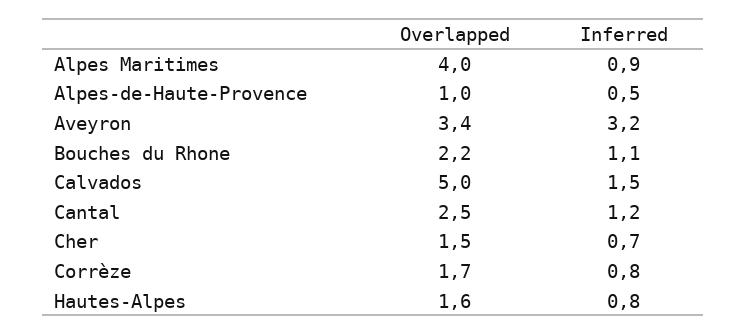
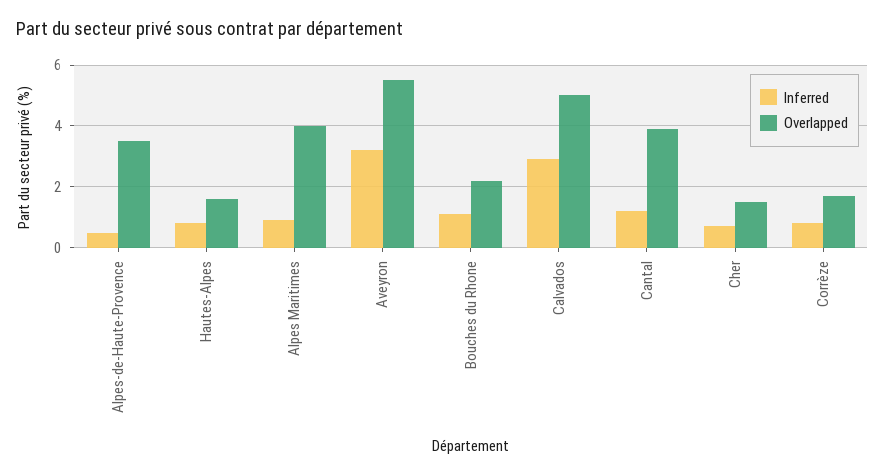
Overlapped, Alpes-de-Haute-Provence: 1 -> 3.5
Overlapped, Aveyron: 3.4 -> 5.5
Inferred, Calvados: 1.5 -> 3
Overlapped, Cantal: 2.5 -> 4

